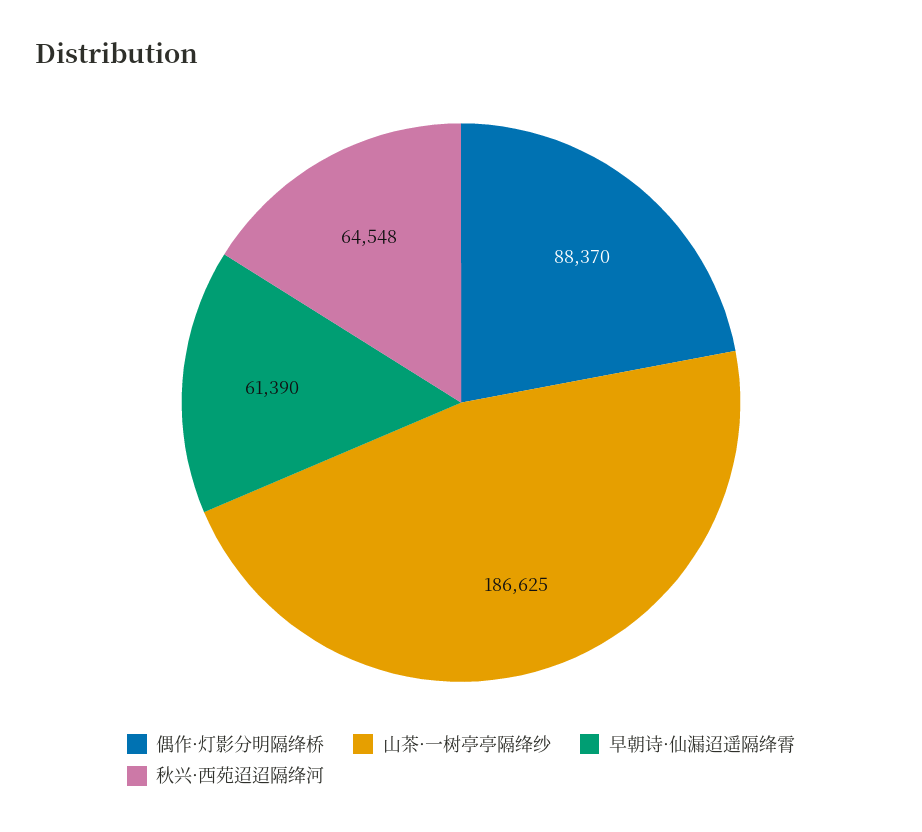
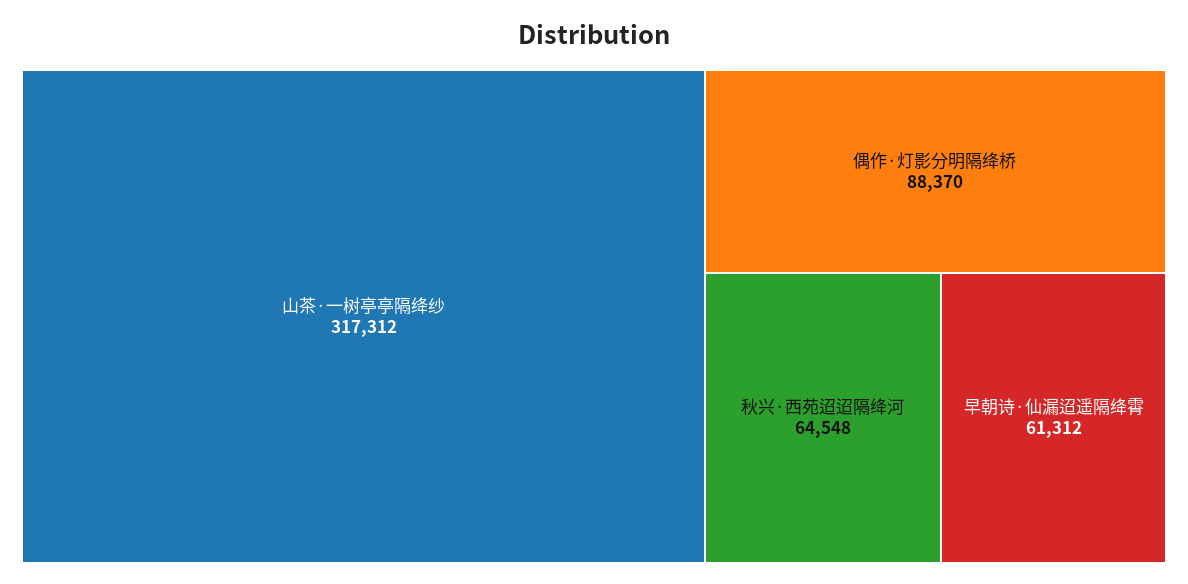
山茶·一树亭亭隔绛纱: 186625 -> 317312
早朝诗·仙漏迢遥隔绛霄: 61390 -> 61312

